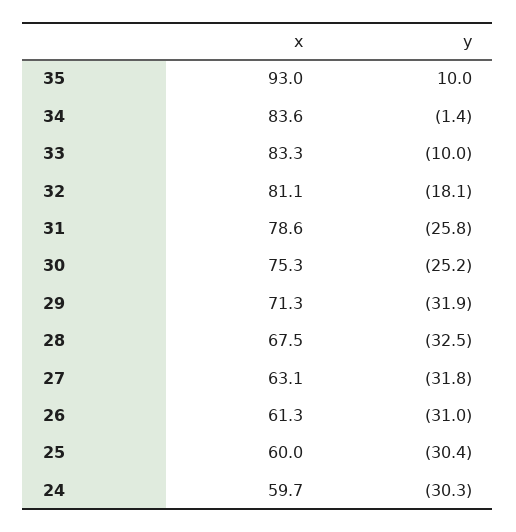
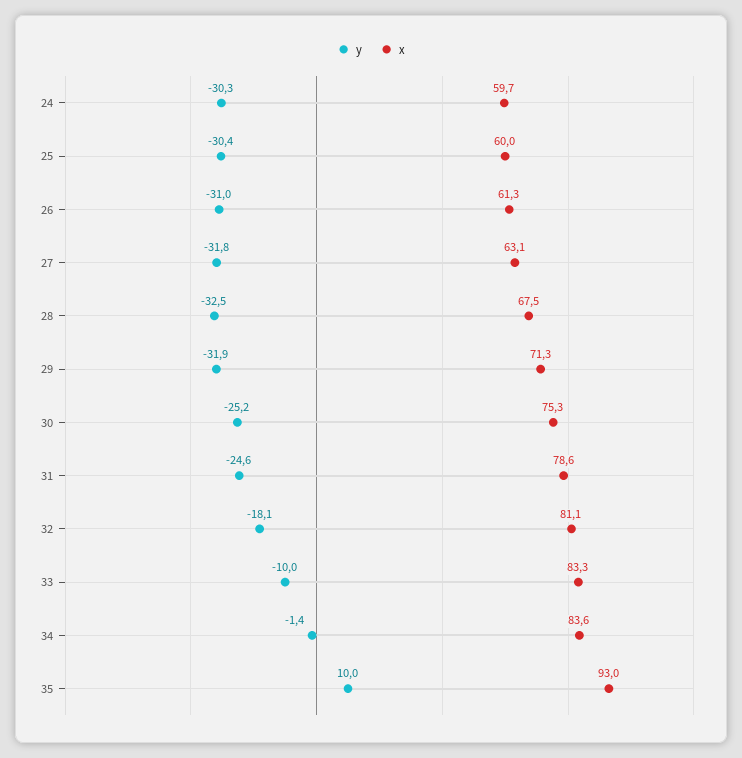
y, 31: -25.8 -> -24.6

